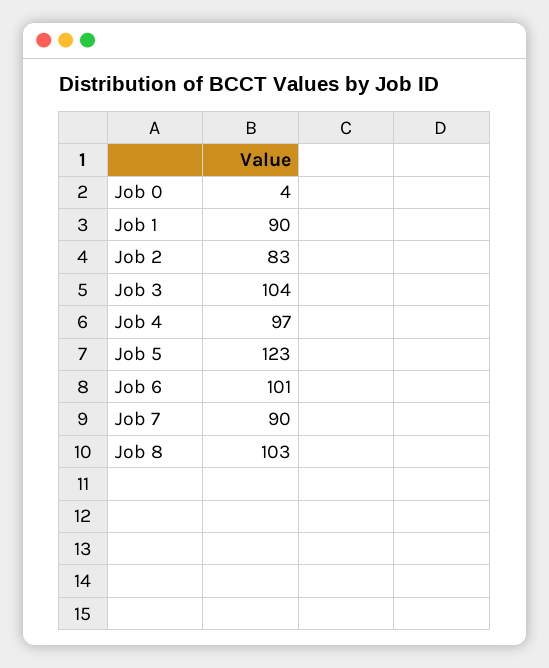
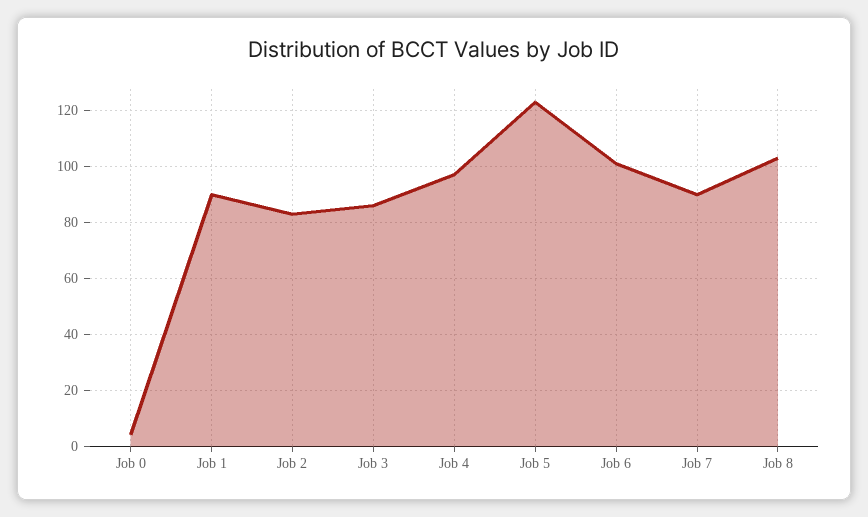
Job 3: 104 -> 85

